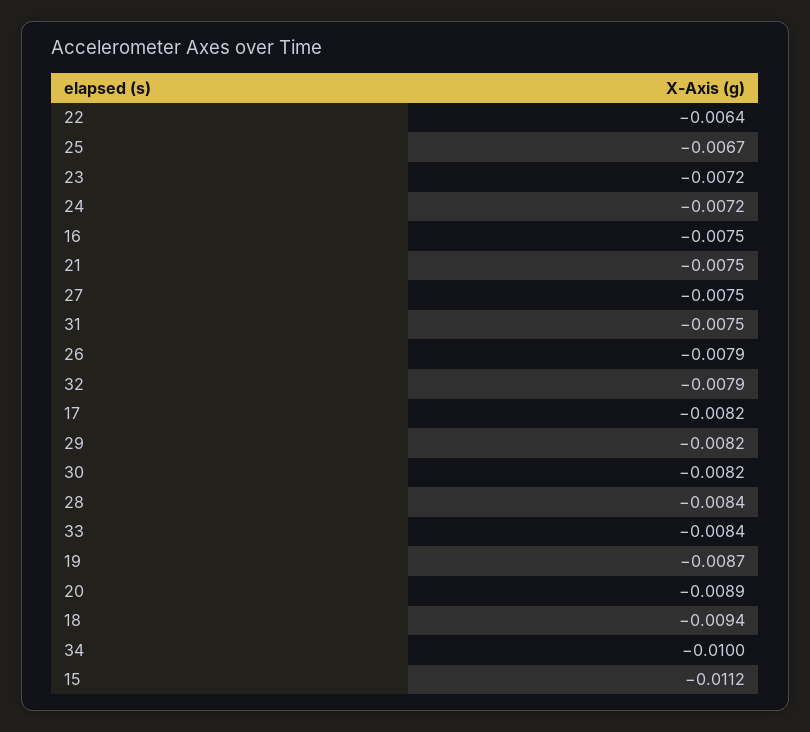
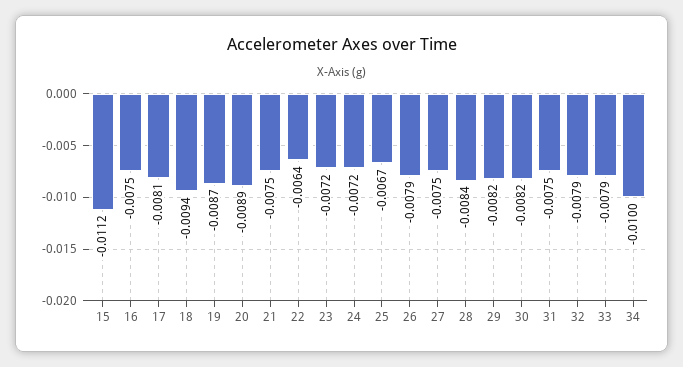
17: -0.0082 -> -0.0081
33: -0.0084 -> -0.0079

